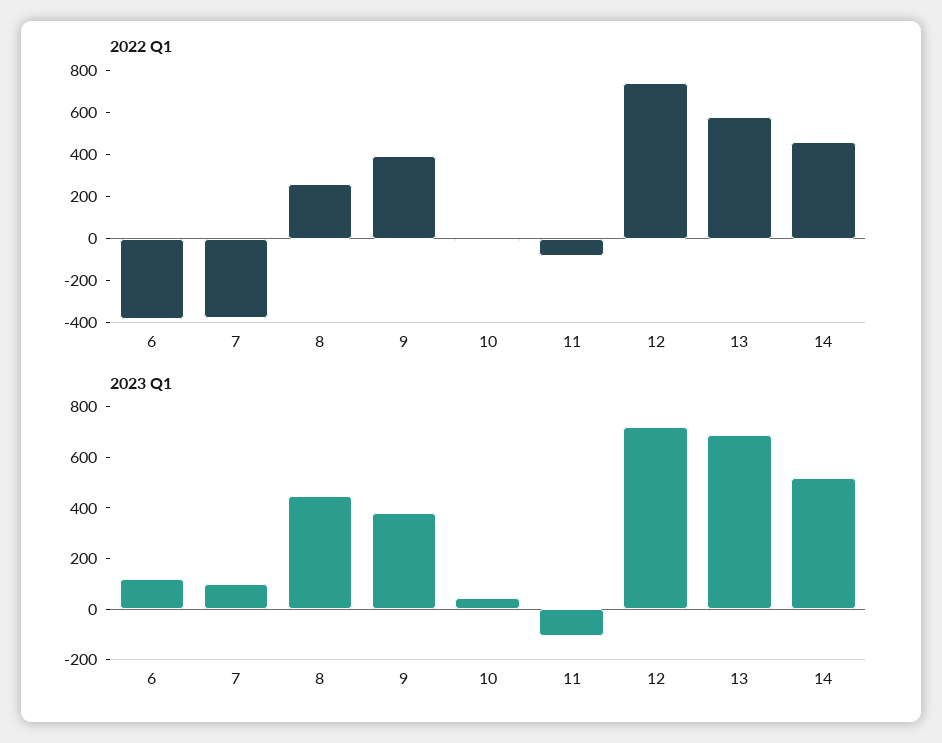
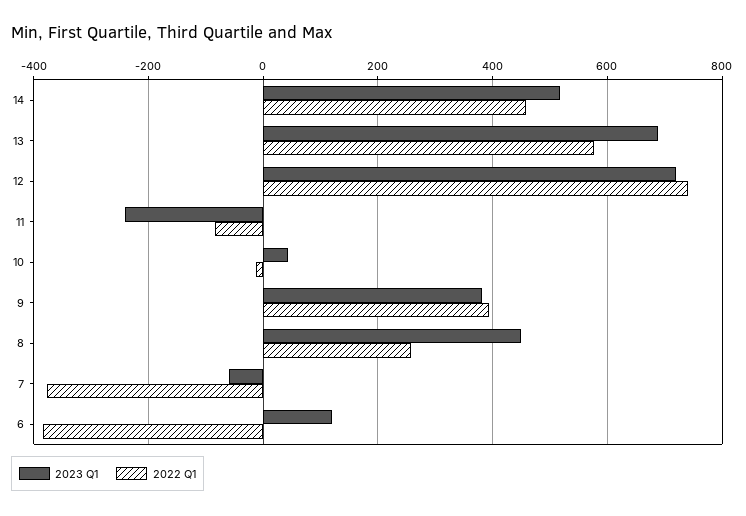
2023 Q1, 7: 100 -> -60
2023 Q1, 11: -100 -> -240

